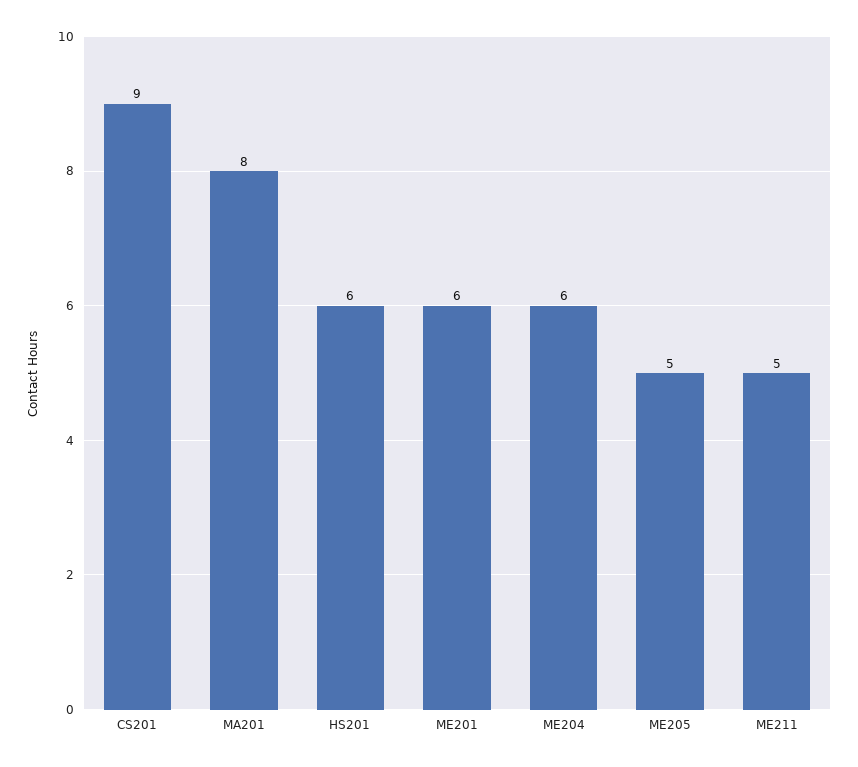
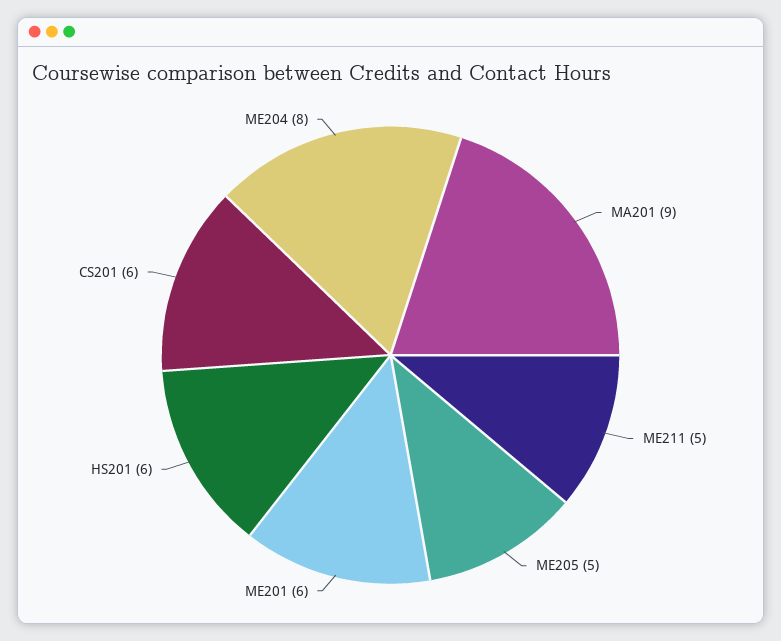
CS201: 9 -> 6
MA201: 8 -> 9
ME204: 6 -> 8

